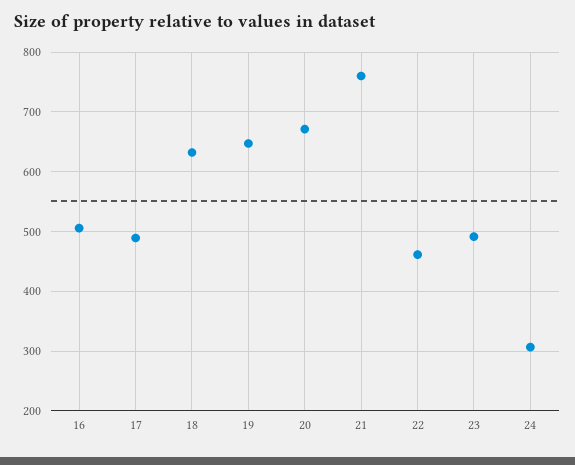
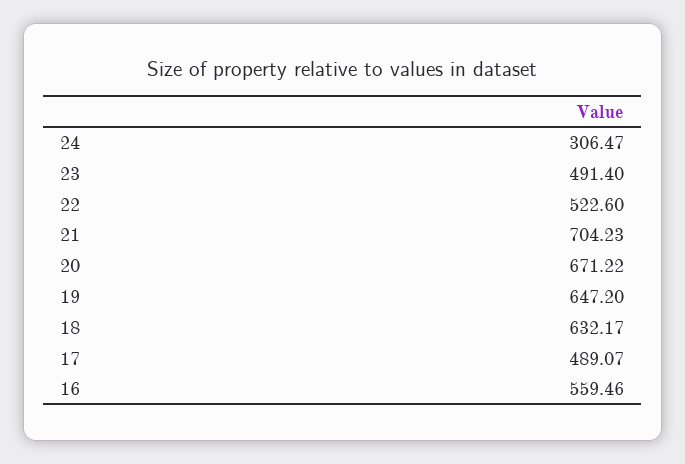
16: 500 -> 559.46
21: 760 -> 704.23
22: 460 -> 522.6

